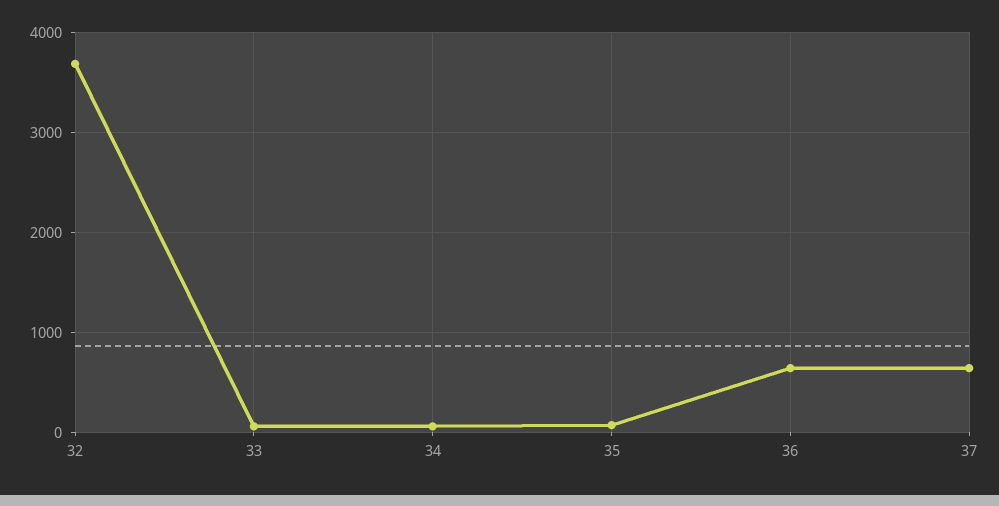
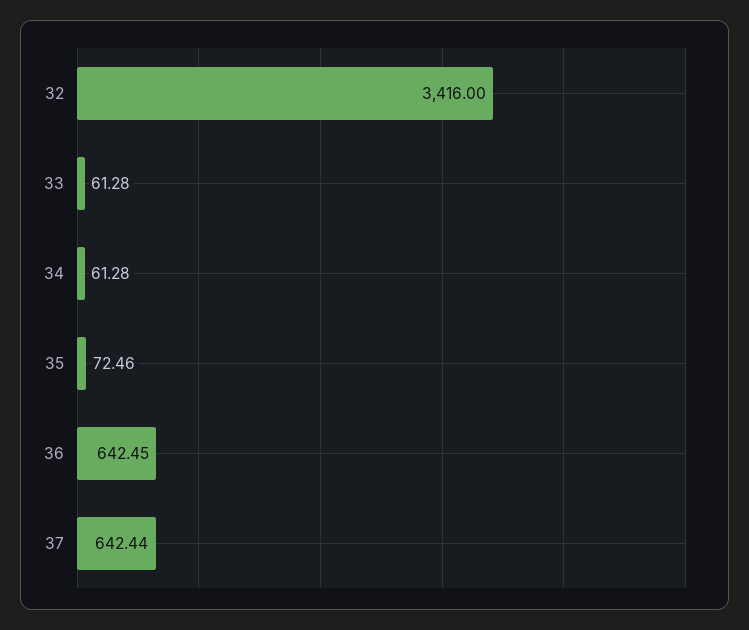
32: 3700 -> 3416

